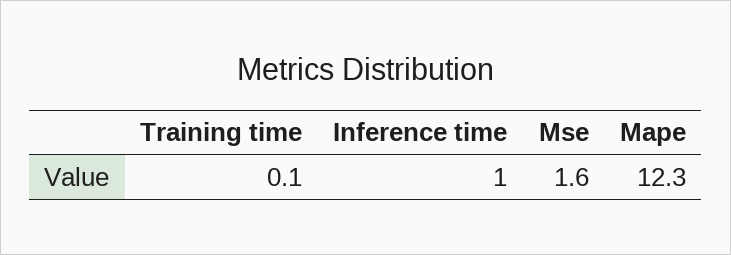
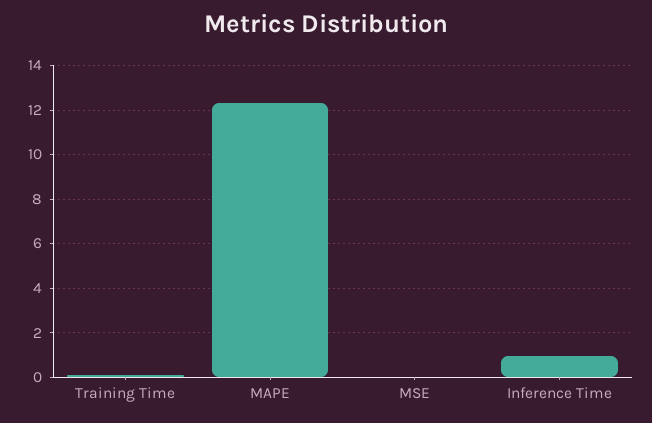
Mse: 1.6 -> 0

